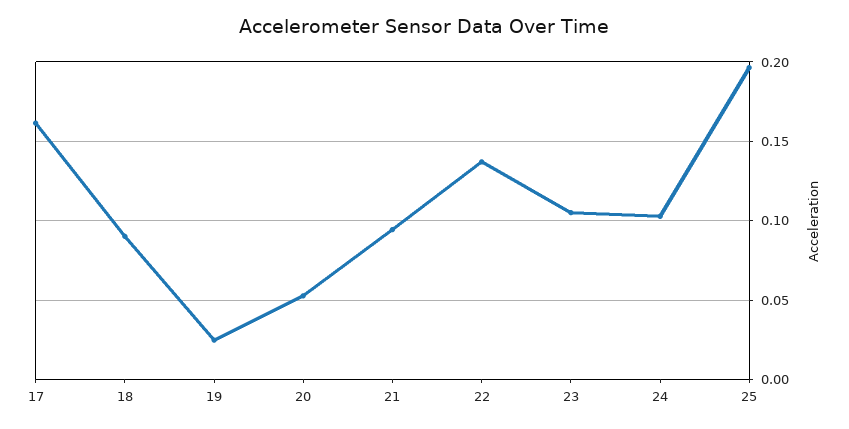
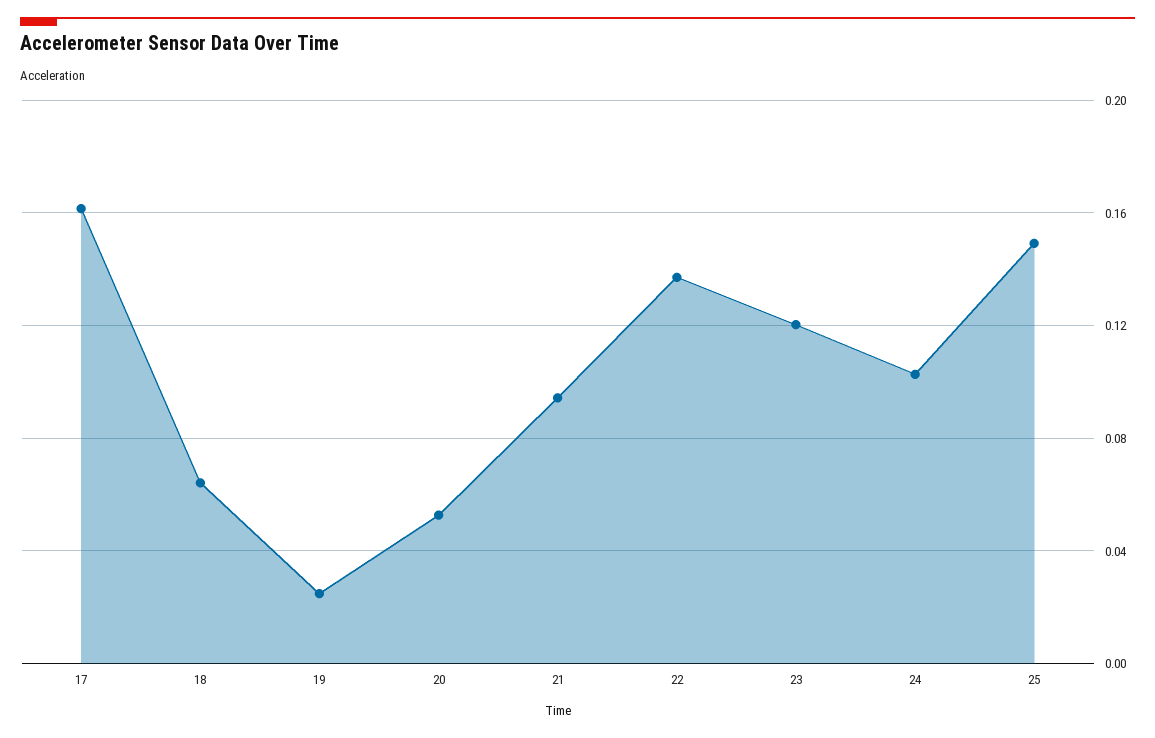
18: 0.09 -> 0.065
23: 0.105 -> 0.12
25: 0.195 -> 0.15

